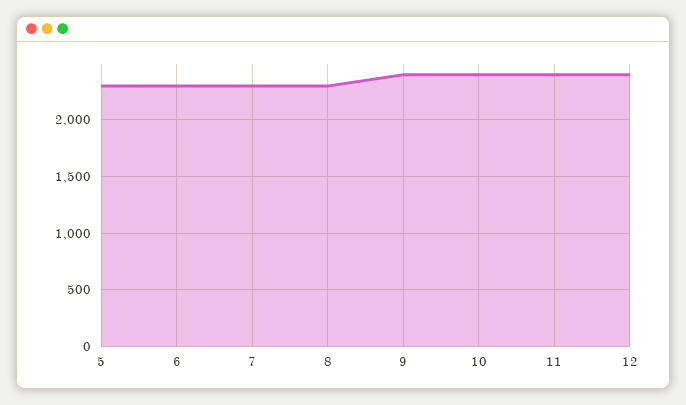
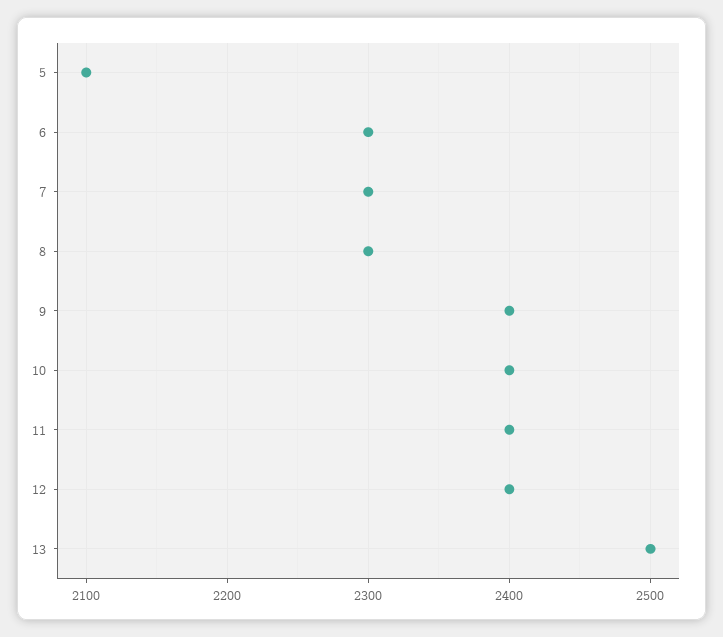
5: 2300 -> 2100
13: none -> 2500

